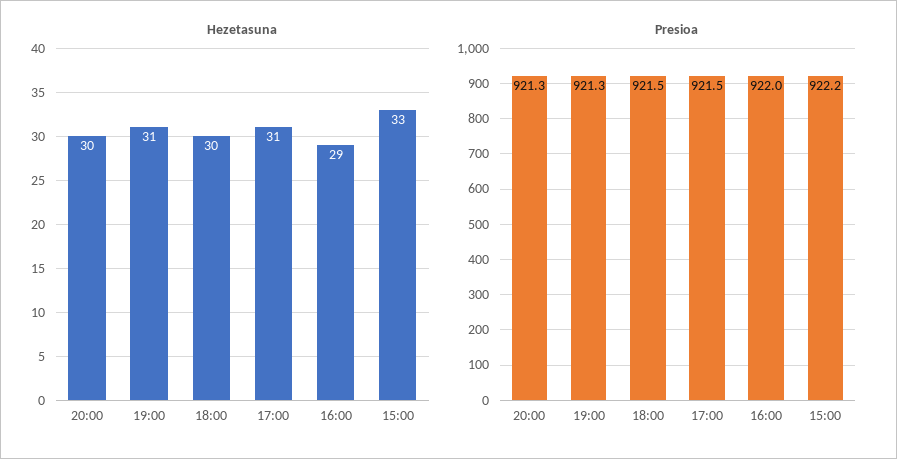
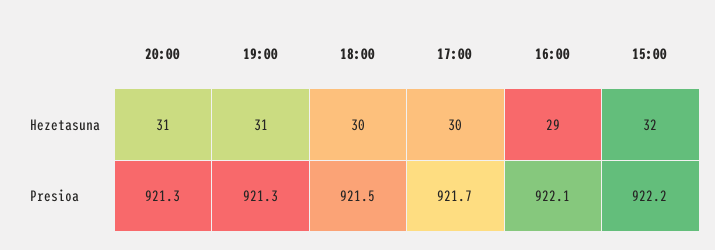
Hezetasuna, 20:00: 30 -> 31
Hezetasuna, 17:00: 31 -> 30
Hezetasuna, 15:00: 33 -> 32
Presioa, 17:00: 921.5 -> 921.7
Presioa, 16:00: 922 -> 922.1

